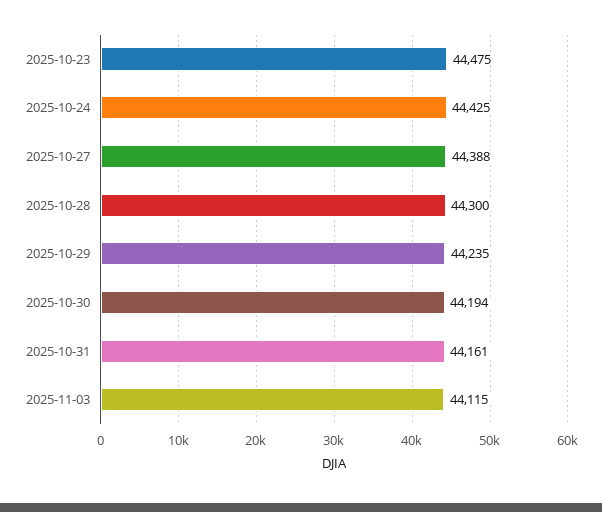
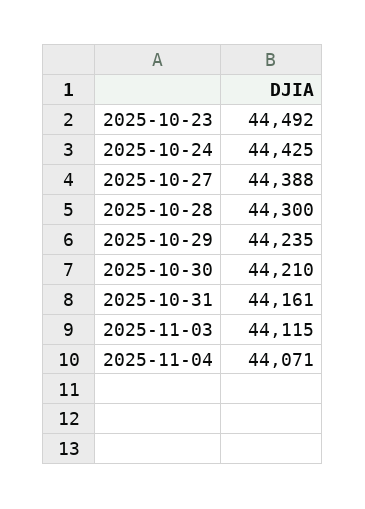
2025-10-23: 44475 -> 44492
2025-10-30: 44194 -> 44210
2025-11-04: none -> 44071

